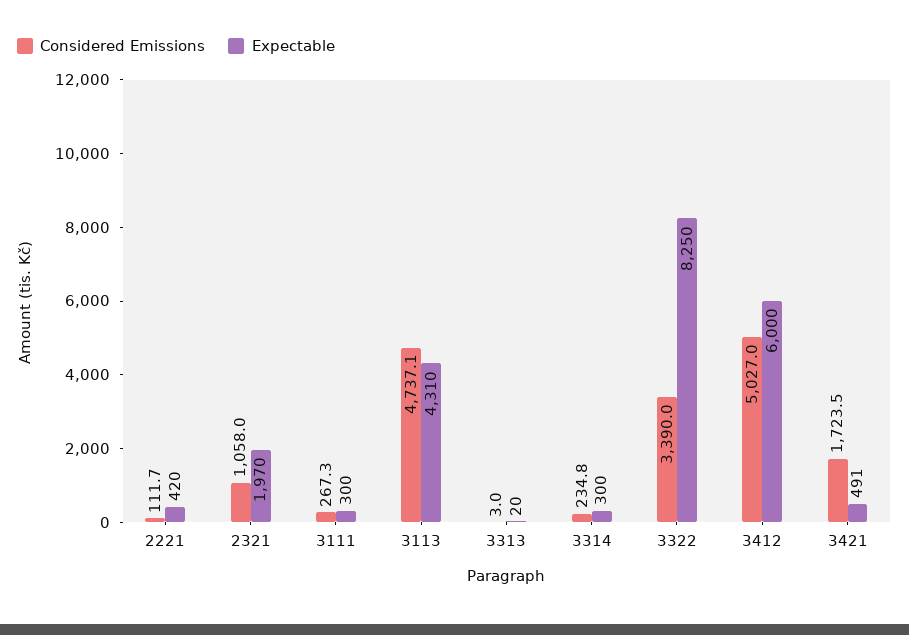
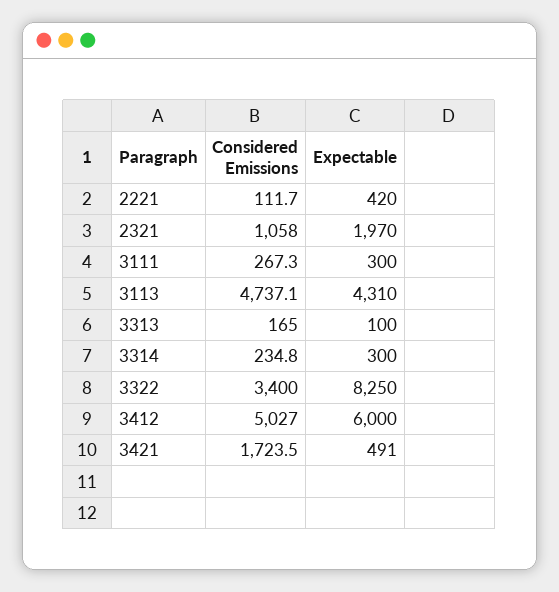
Considered Emissions, 3313: 3 -> 165
Expectable, 3313: 20 -> 100
Considered Emissions, 3322: 3390 -> 3400

